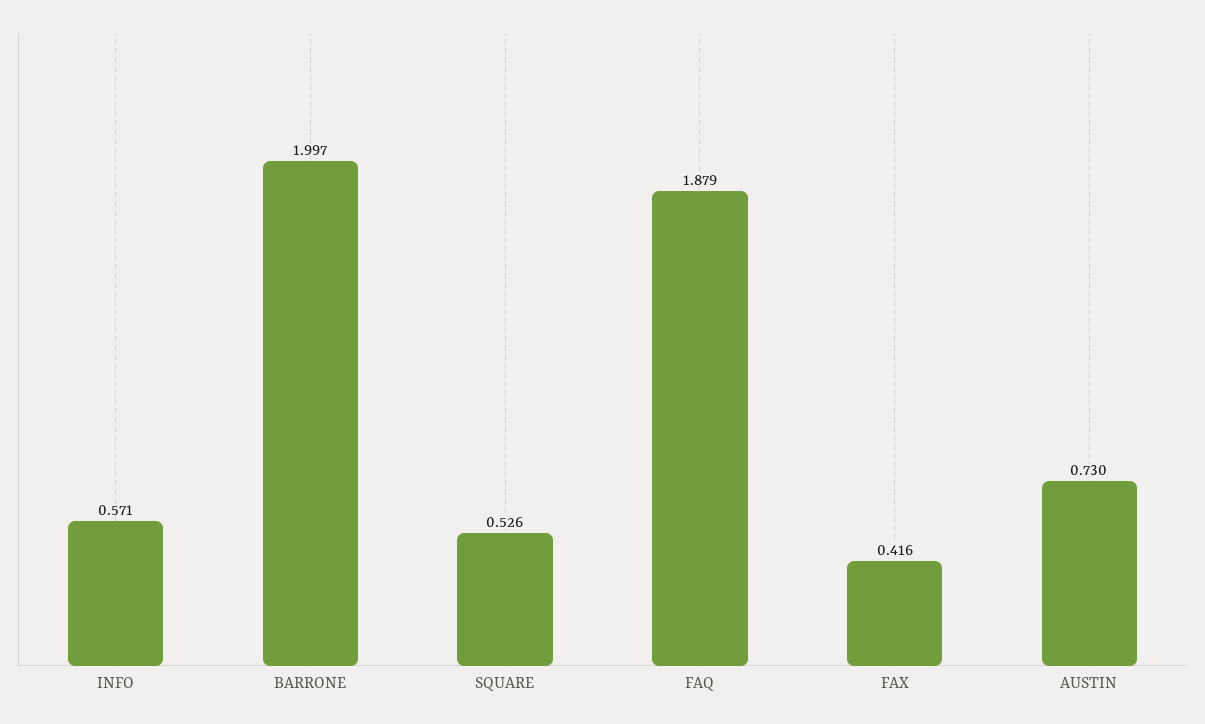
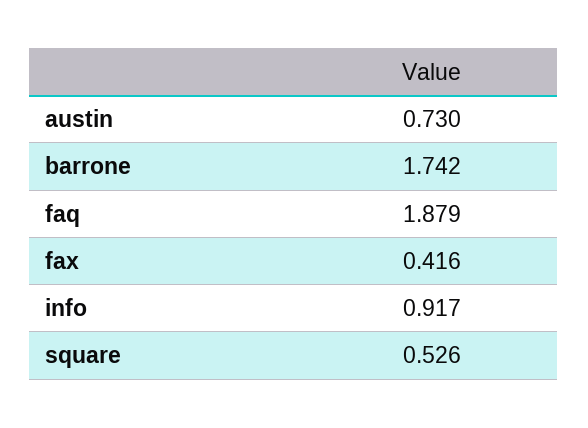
INFO: 0.571 -> 0.917
BARRONE: 1.997 -> 1.742

